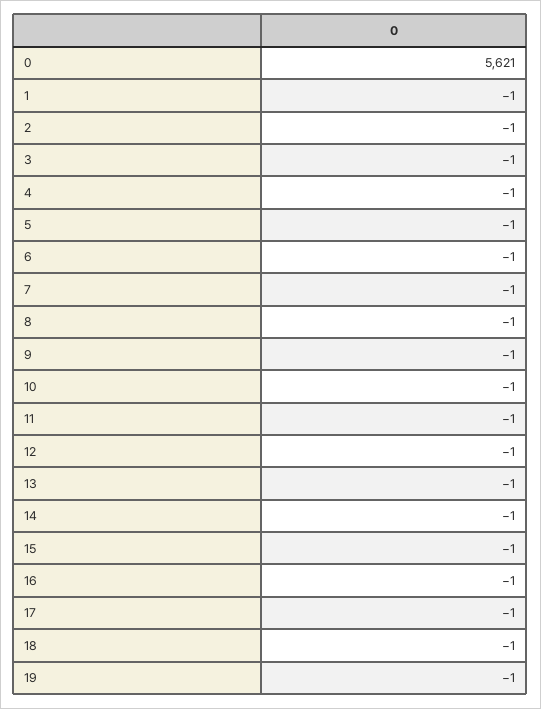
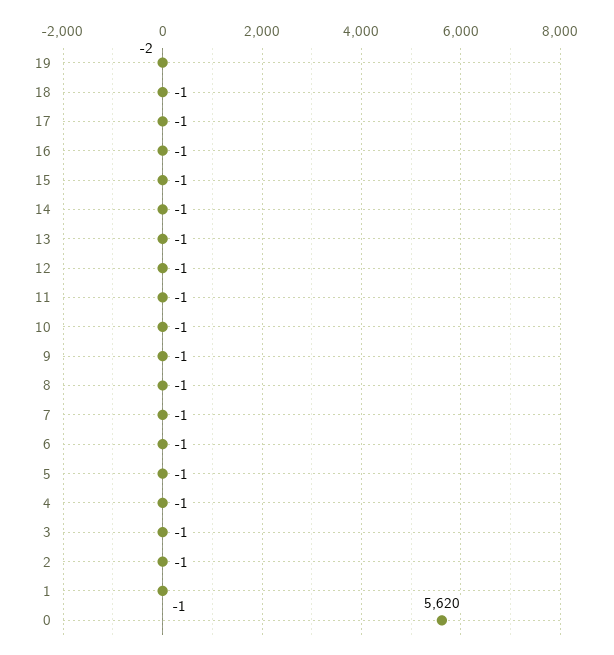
0: 5621 -> 5620
19: -1 -> -2

